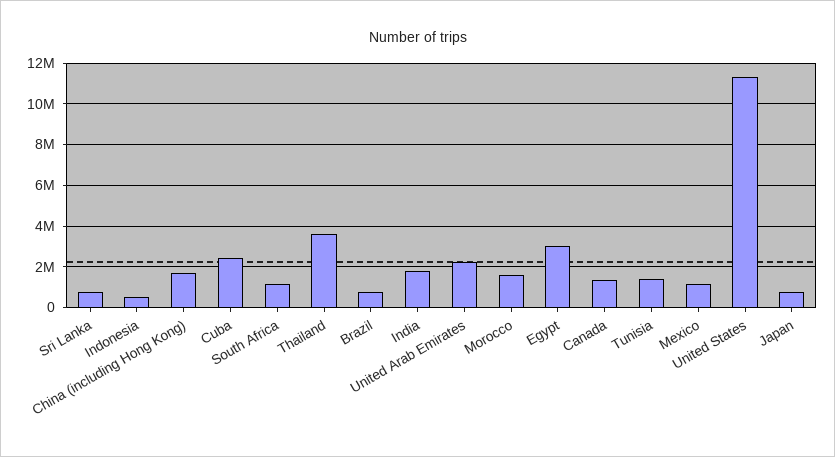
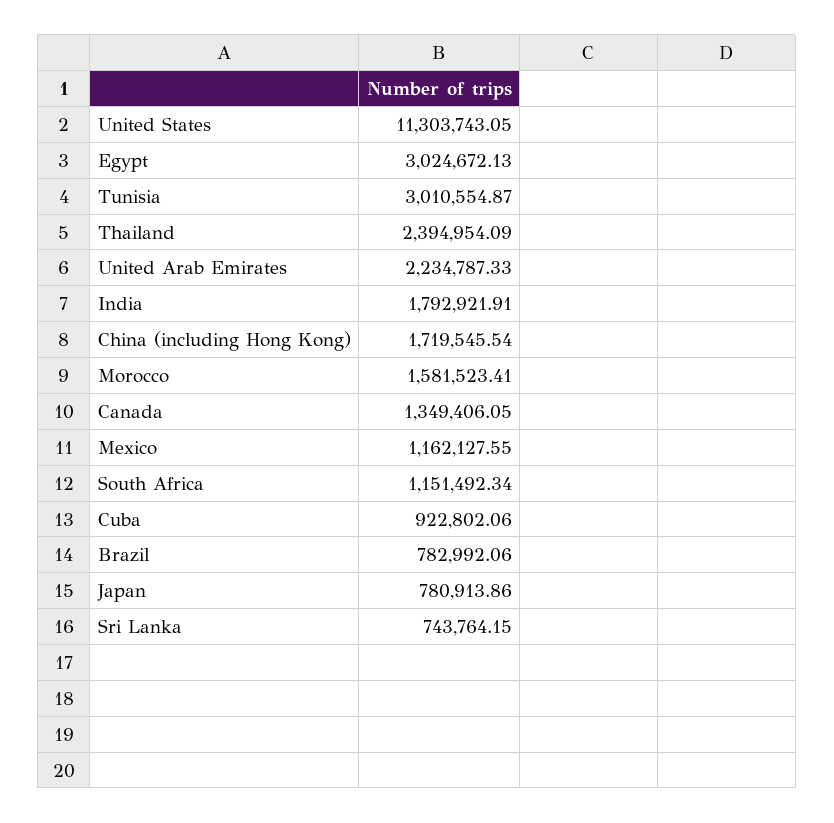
Indonesia: 500000 -> none
Cuba: 2500000 -> 922802.06
Thailand: 3500000 -> 2394954.09
Tunisia: 1500000 -> 3010554.87

